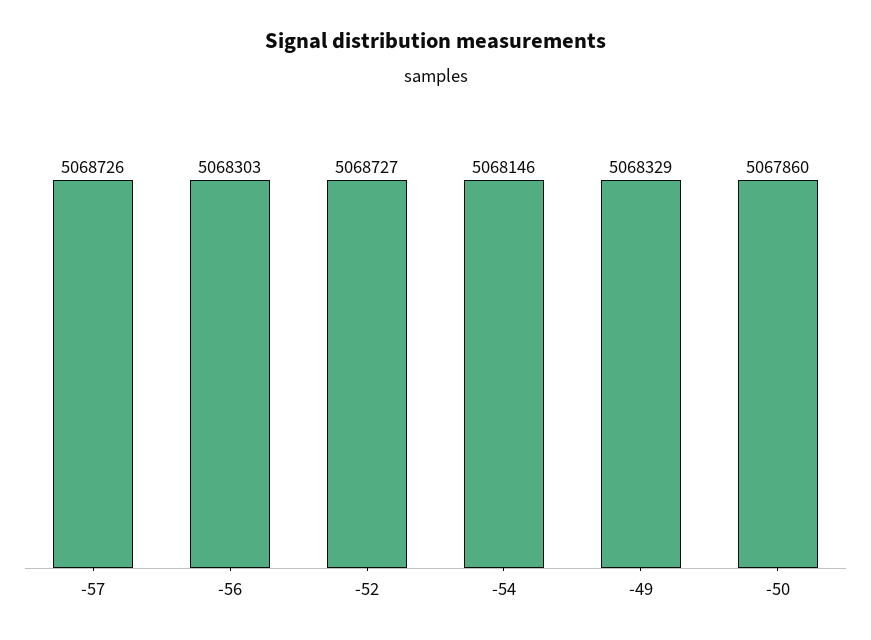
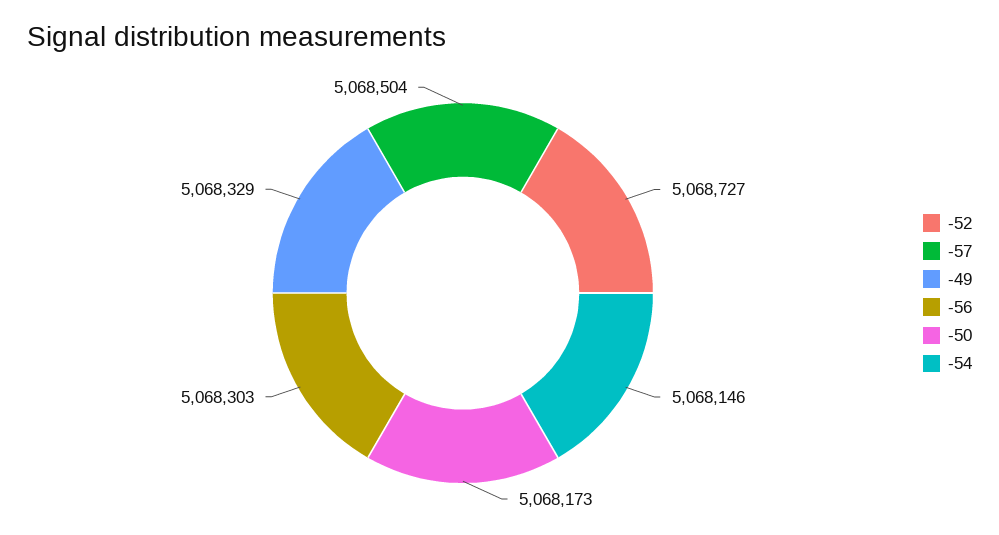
-57: 5068726 -> 5068504
-50: 5067860 -> 5068173

